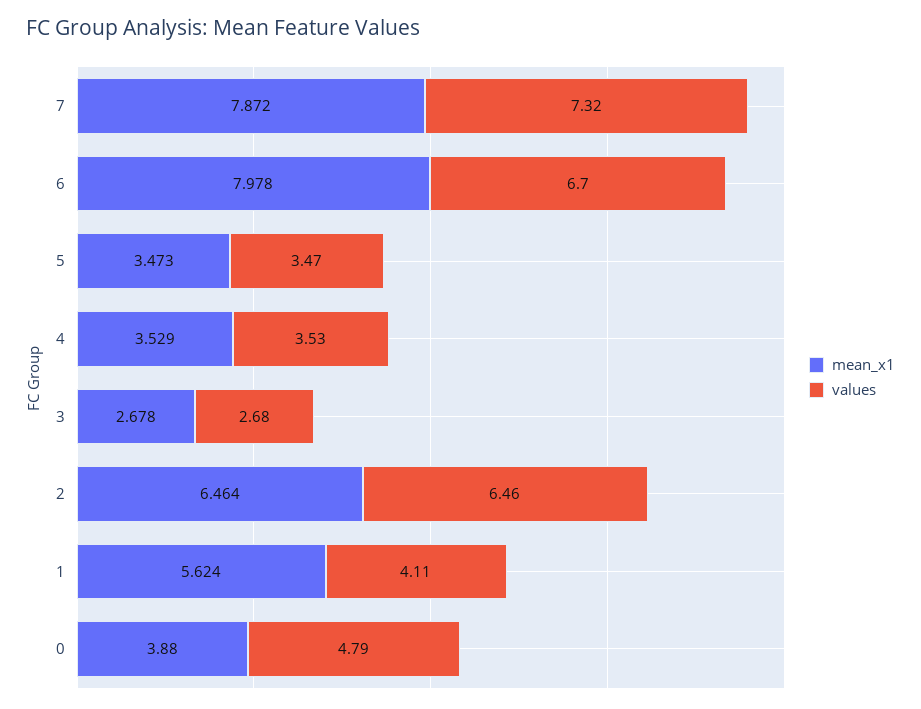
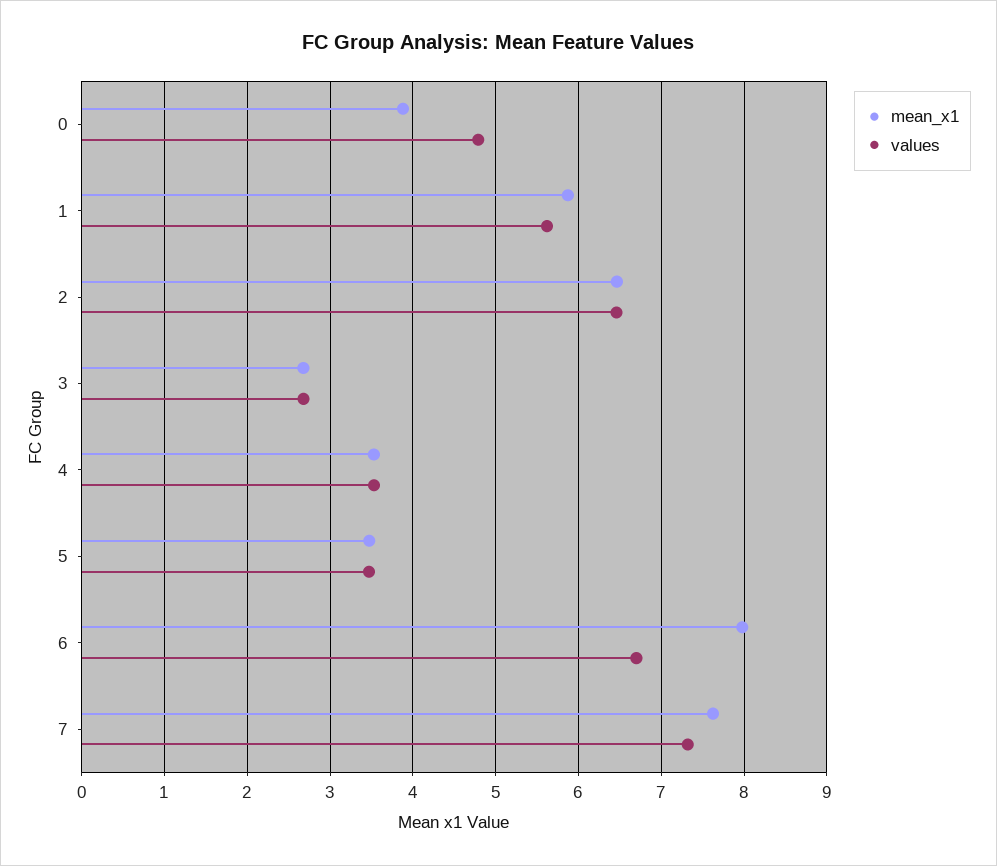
mean_x1, 7: 7.872 -> 7.6
mean_x1, 1: 5.624 -> 5.9
values, 1: 4.11 -> 5.6

